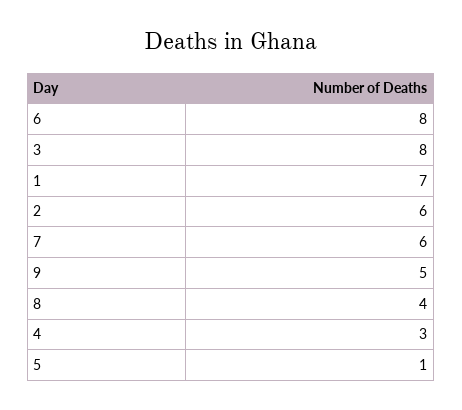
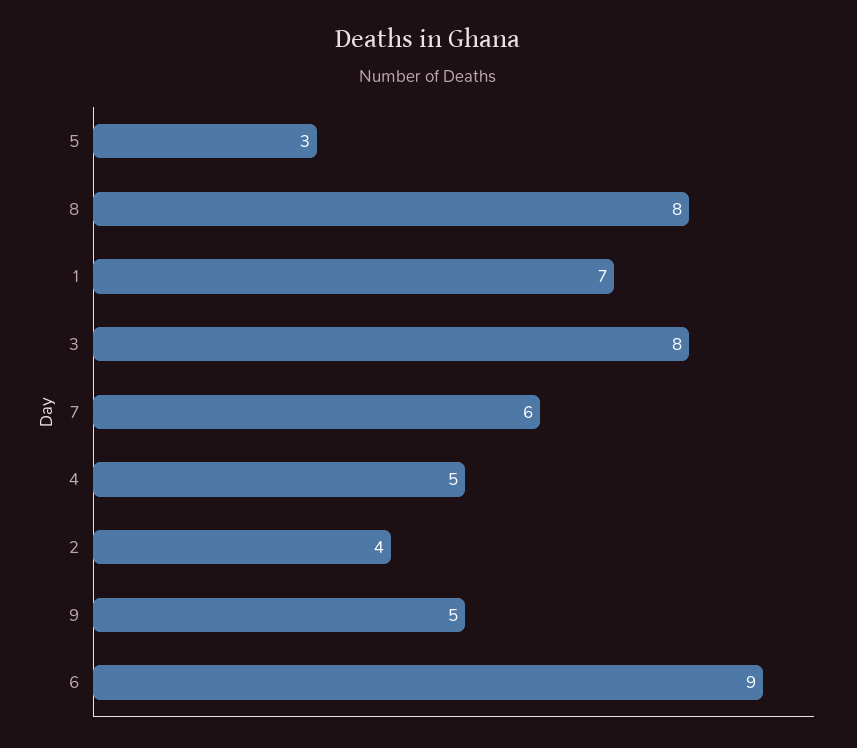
6: 8 -> 9
2: 6 -> 4
8: 4 -> 8
4: 3 -> 5
5: 1 -> 3

